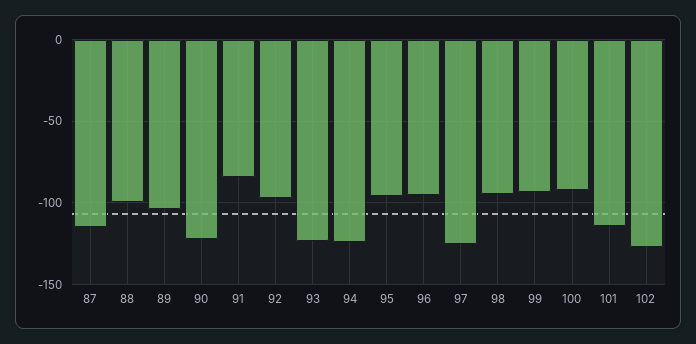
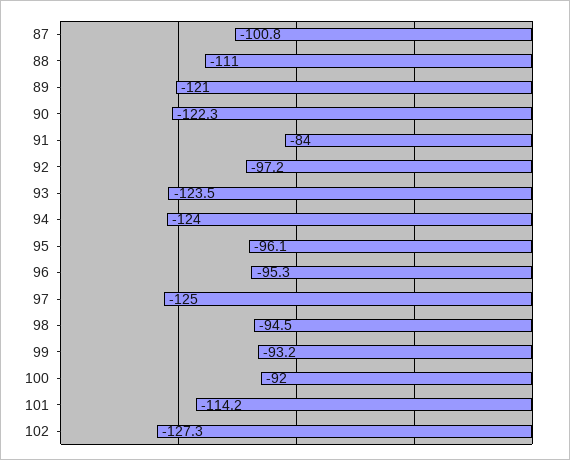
87: -115 -> -100.8
88: -100 -> -111
89: -105 -> -121

